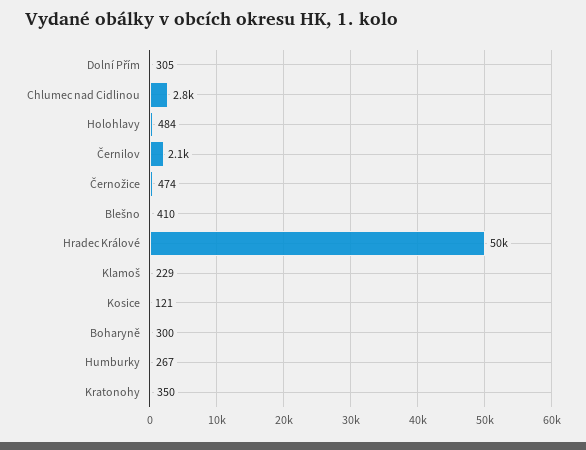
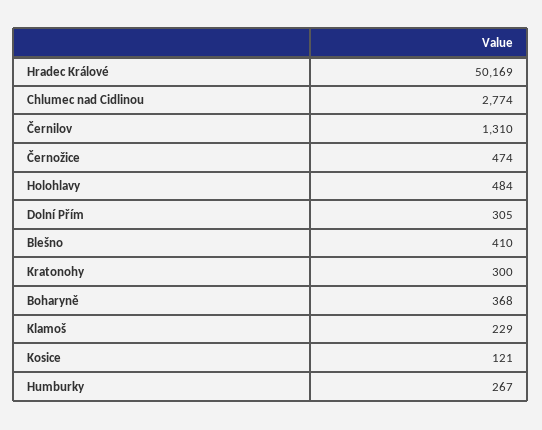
Černilov: 2100 -> 1310
Boharyně: 300 -> 368
Kratonohy: 350 -> 300

